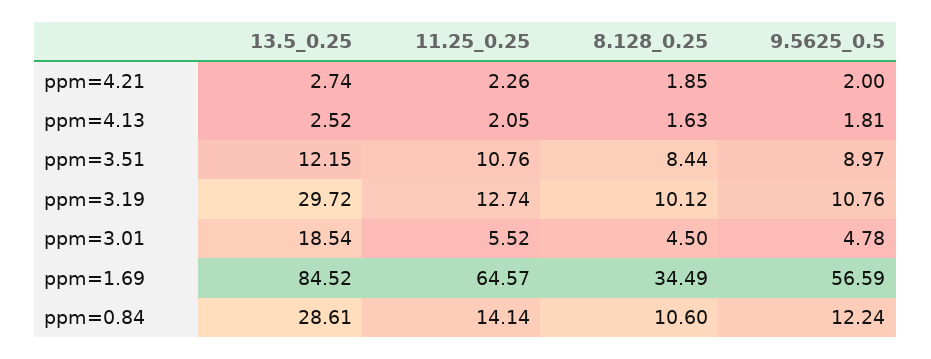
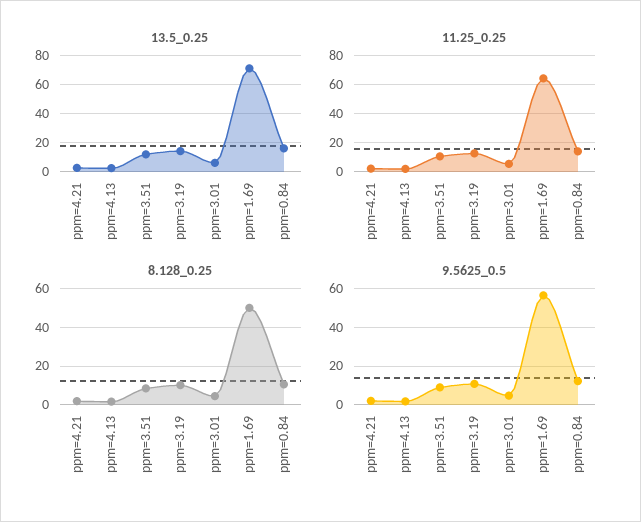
13.5_0.25, ppm=3.19: 29.72 -> 15
13.5_0.25, ppm=3.01: 18.54 -> 5
13.5_0.25, ppm=1.69: 84.52 -> 70
8.128_0.25, ppm=1.69: 34.49 -> 50
13.5_0.25, ppm=0.84: 28.61 -> 15

